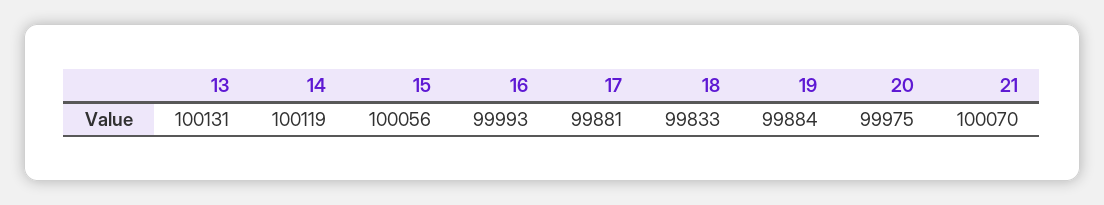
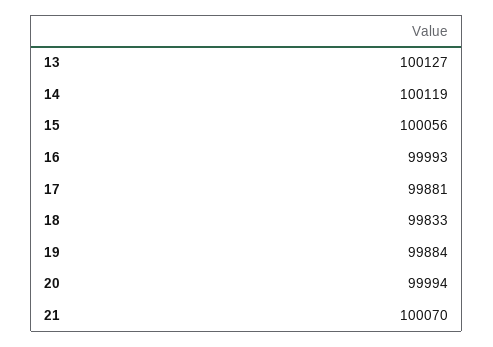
13: 100131 -> 100127
20: 99975 -> 99994

